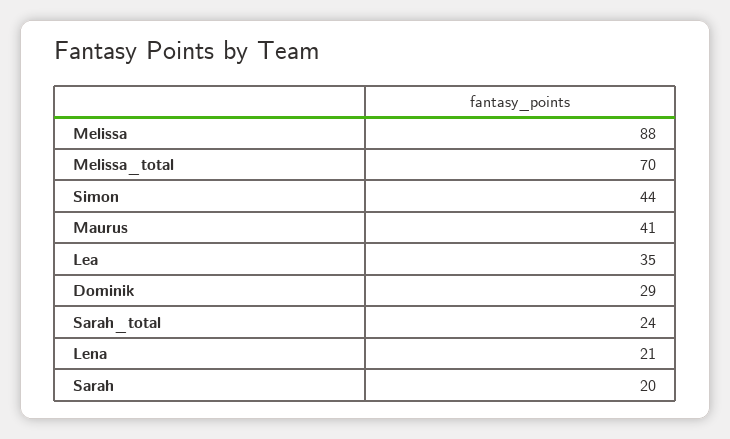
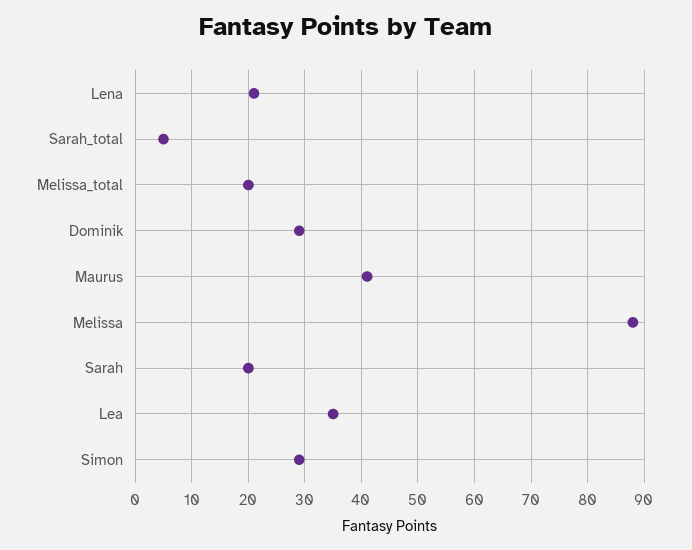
Melissa_total: 70 -> 20
Simon: 44 -> 30
Sarah_total: 24 -> 5

